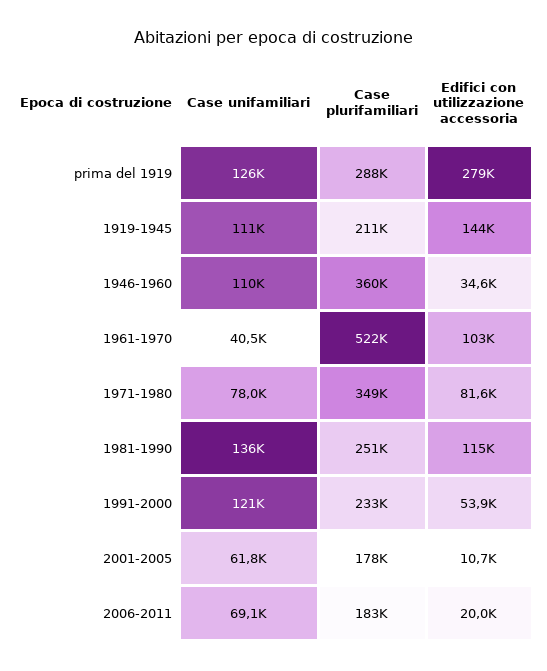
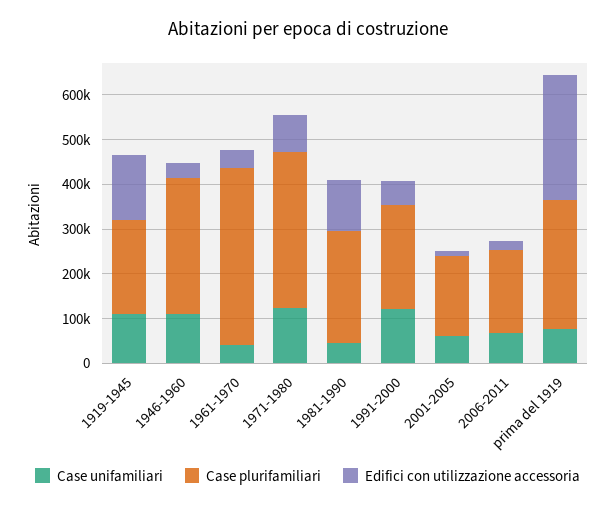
Case unifamiliari, prima del 1919: 126000 -> 80000
Case plurifamiliari, 1946-1960: 360000 -> 300000
Case plurifamiliari, 1961-1970: 522000 -> 400000
Edifici con utilizzazione accessoria, 1961-1970: 103000 -> 40000
Case unifamiliari, 1971-1980: 78000 -> 120000
Case unifamiliari, 1981-1990: 136000 -> 40000

